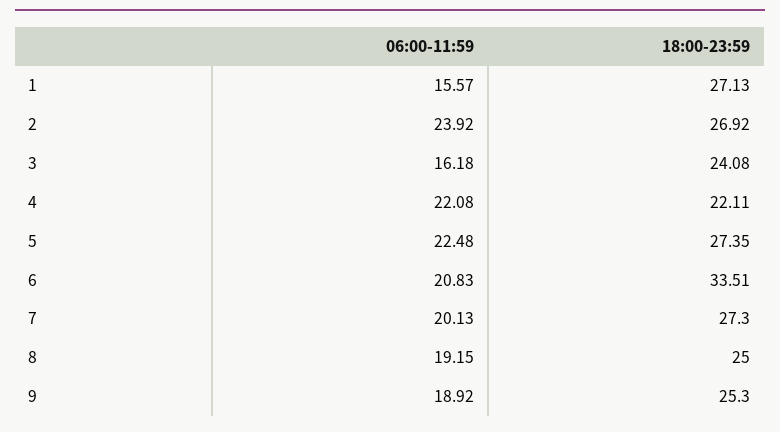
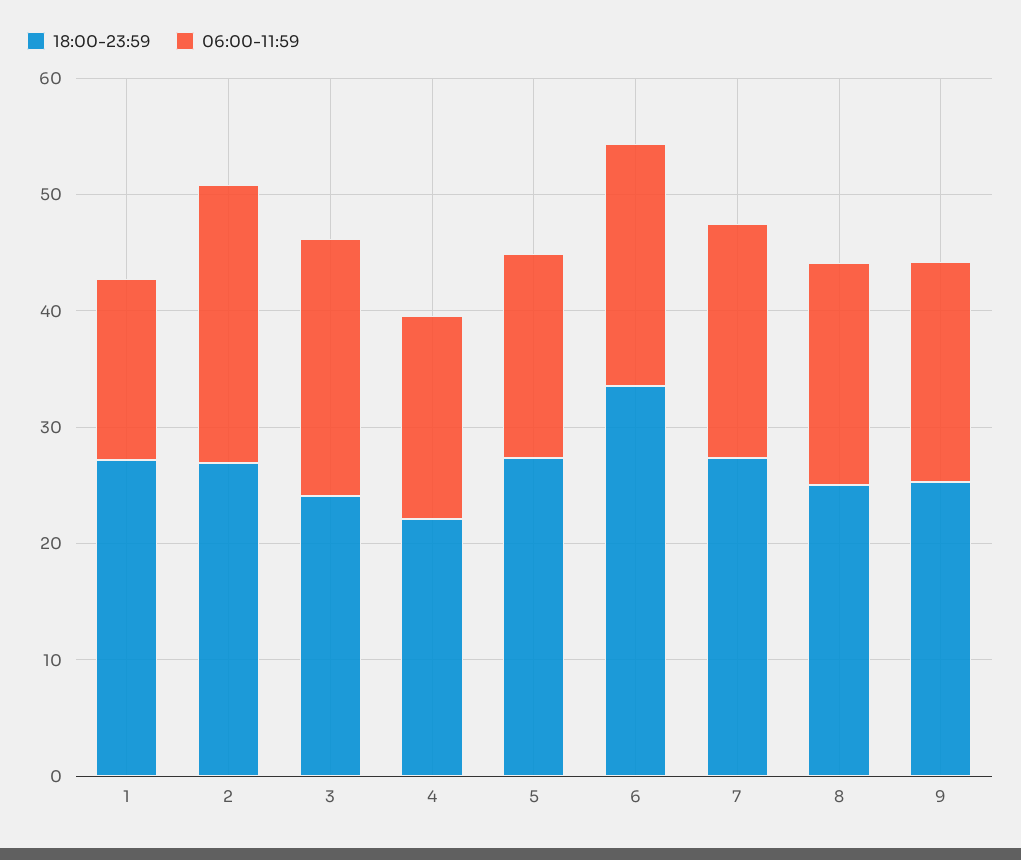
06:00-11:59, 3: 16.18 -> 22
06:00-11:59, 4: 22.08 -> 18
06:00-11:59, 5: 22.48 -> 18

